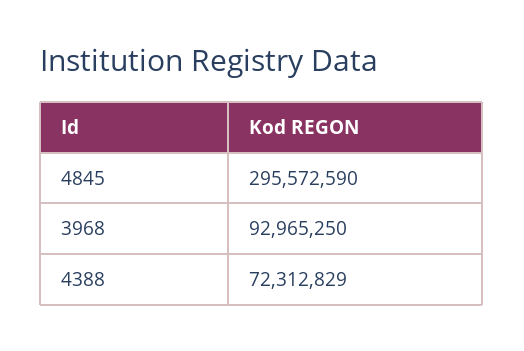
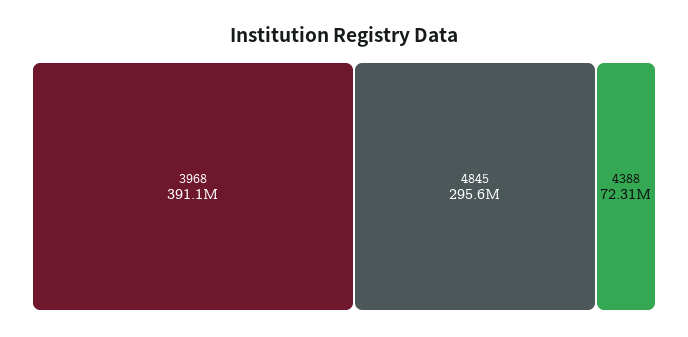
3968: 92965250 -> 391100000

